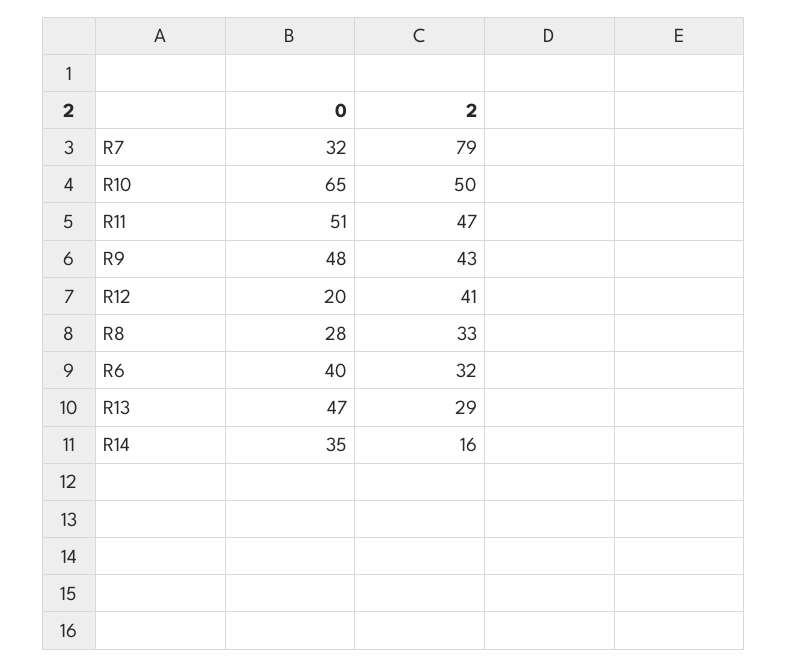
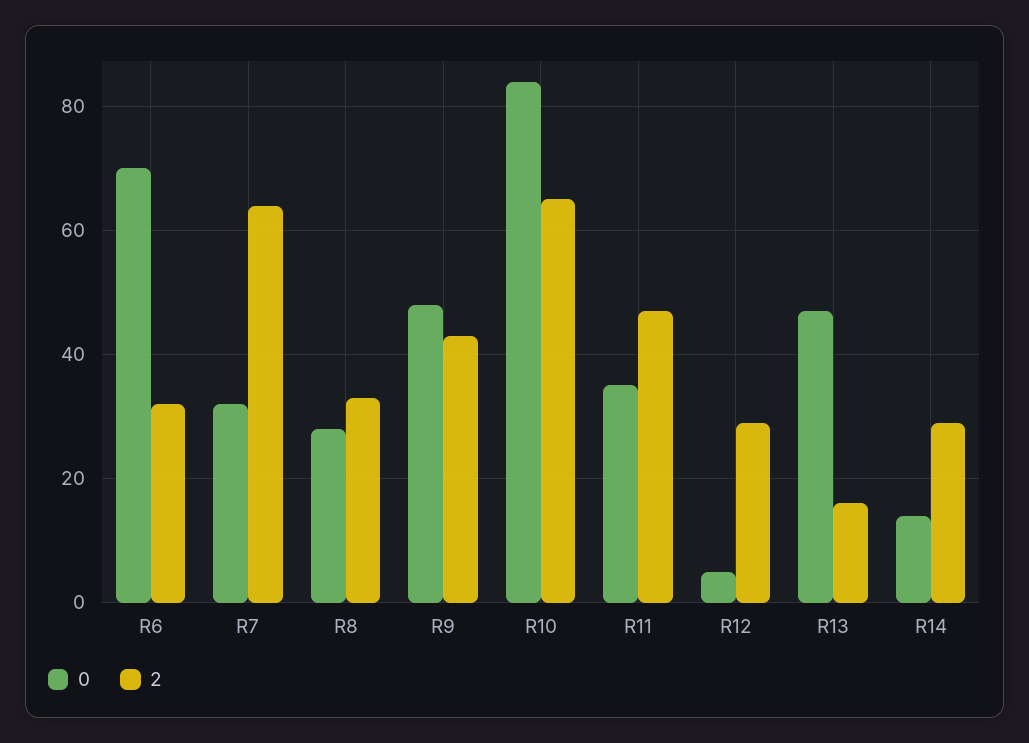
2, R7: 79 -> 65
0, R10: 65 -> 85
2, R10: 50 -> 65
0, R11: 51 -> 35
0, R12: 20 -> 5
2, R12: 41 -> 30
0, R6: 40 -> 70
2, R13: 29 -> 15
0, R14: 35 -> 15
2, R14: 16 -> 30

